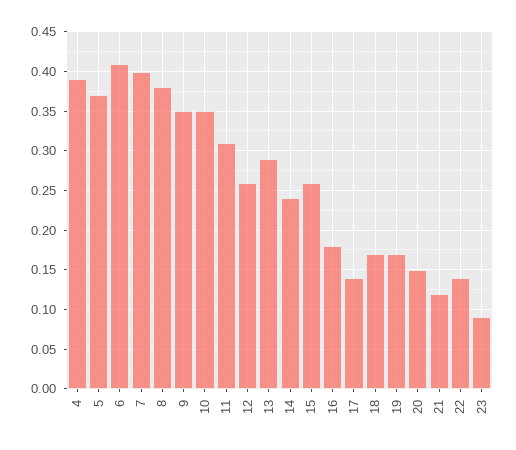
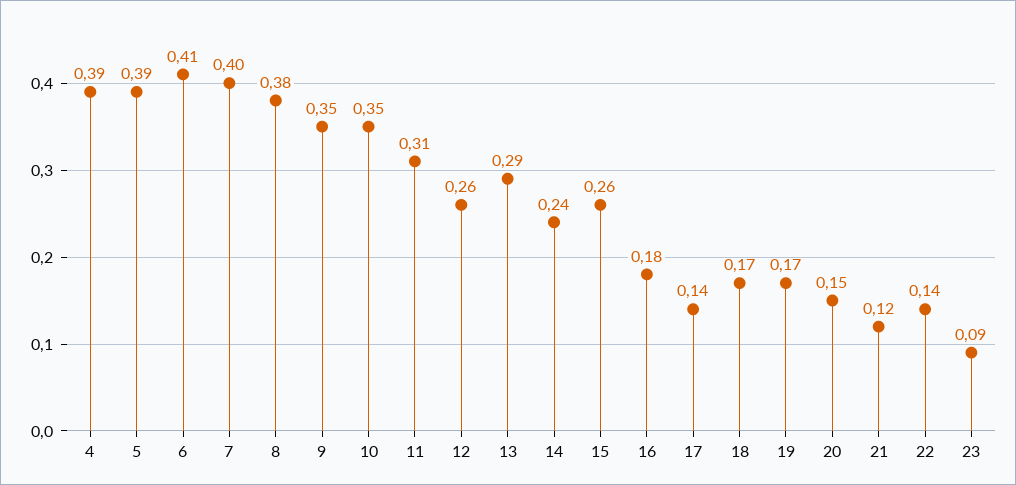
5: 0.37 -> 0.39

